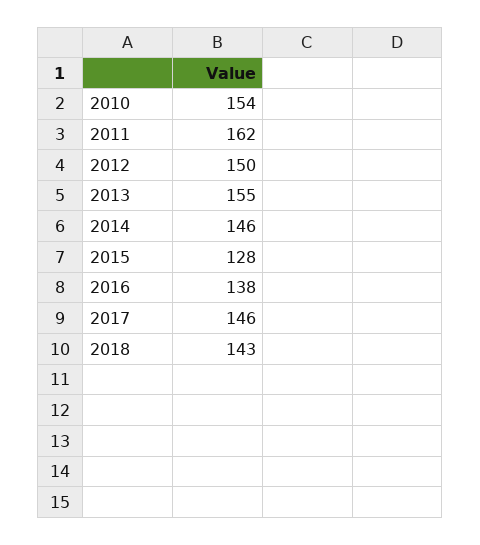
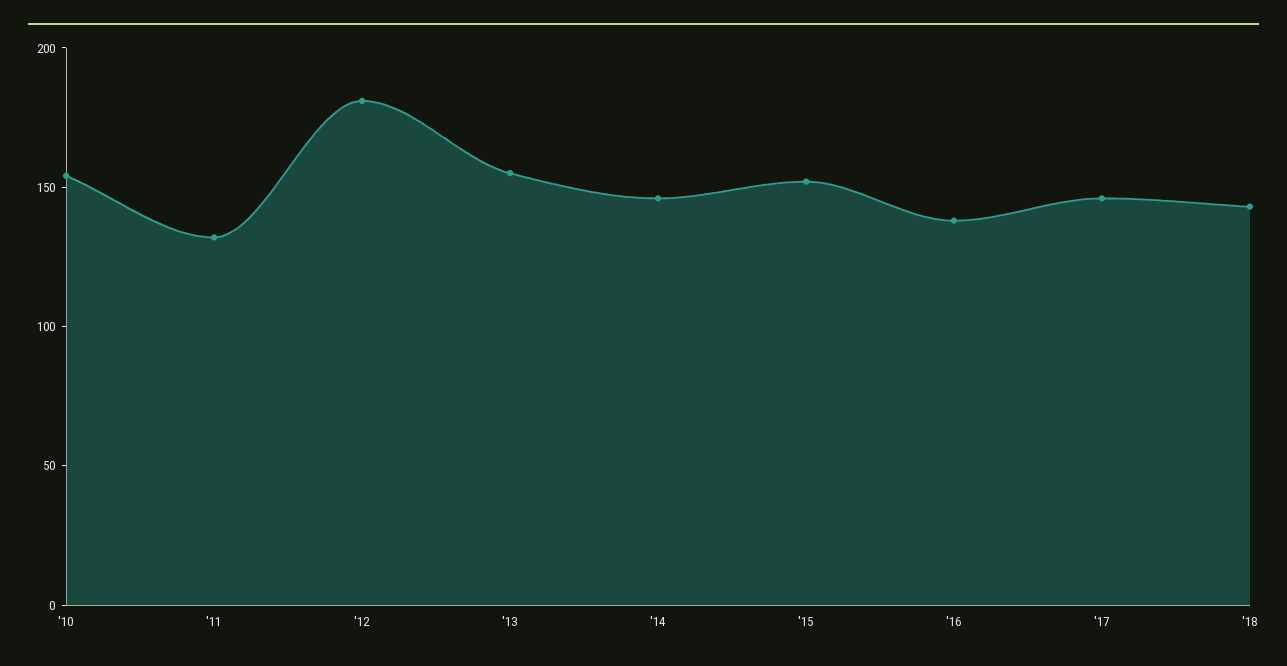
2011: 162 -> 130
2012: 150 -> 180
2015: 128 -> 150

